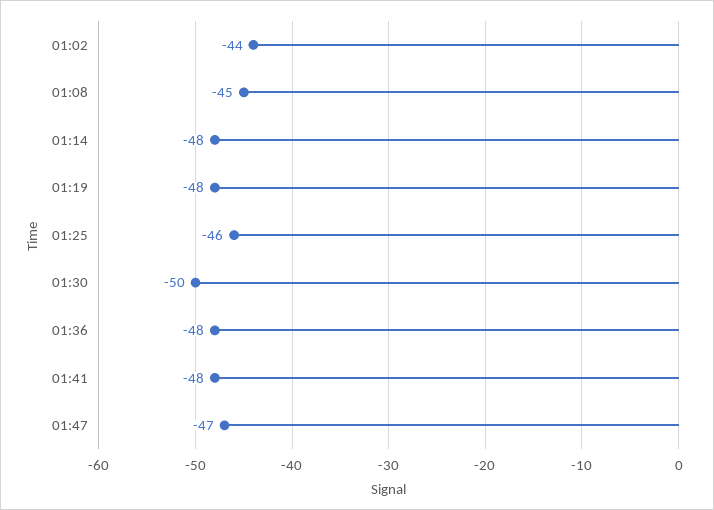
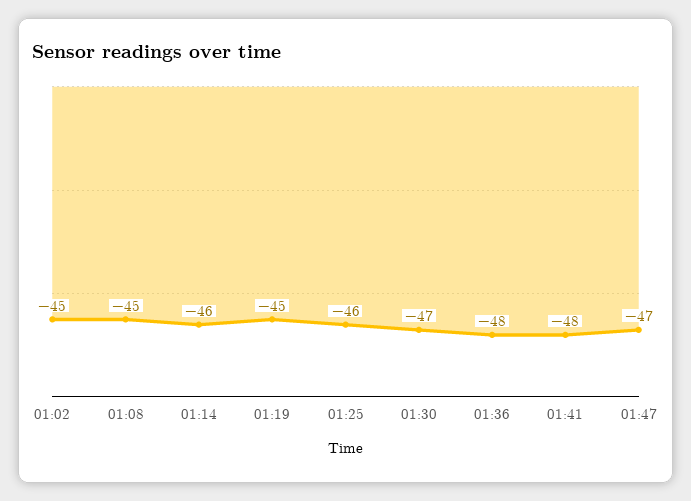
01:02: -44 -> -45
01:14: -48 -> -46
01:19: -48 -> -45
01:30: -50 -> -47

